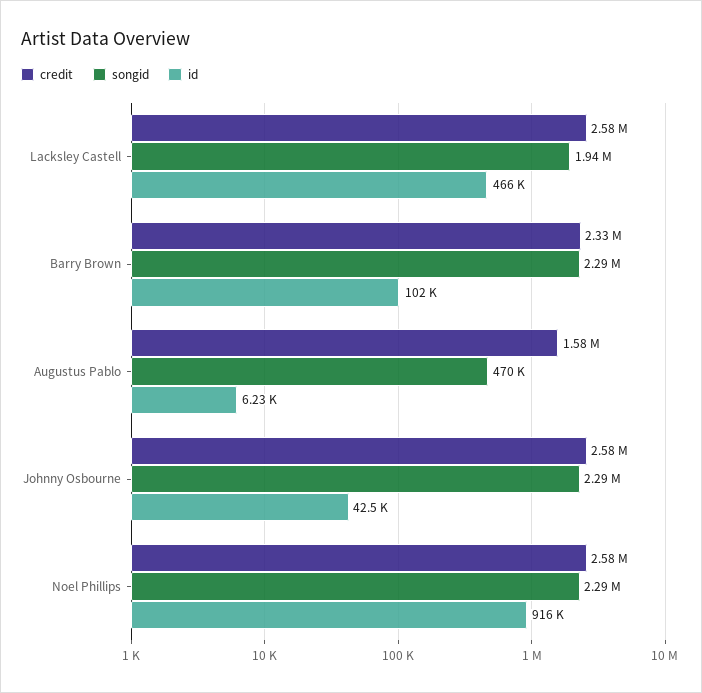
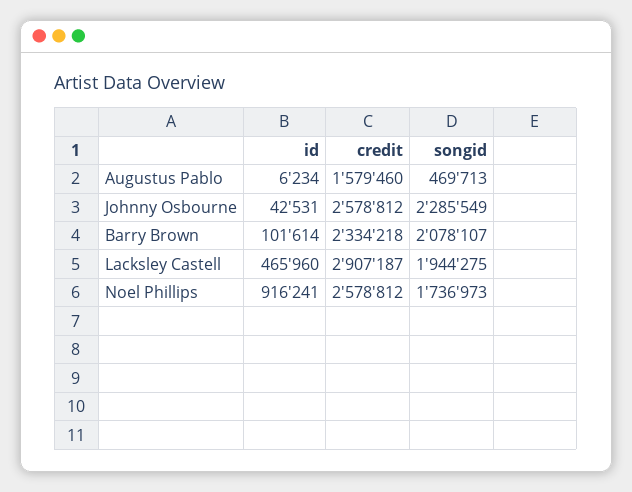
credit, Lacksley Castell: 2580000 -> 2907187
songid, Barry Brown: 2290000 -> 2078107
songid, Noel Phillips: 2290000 -> 1736973

